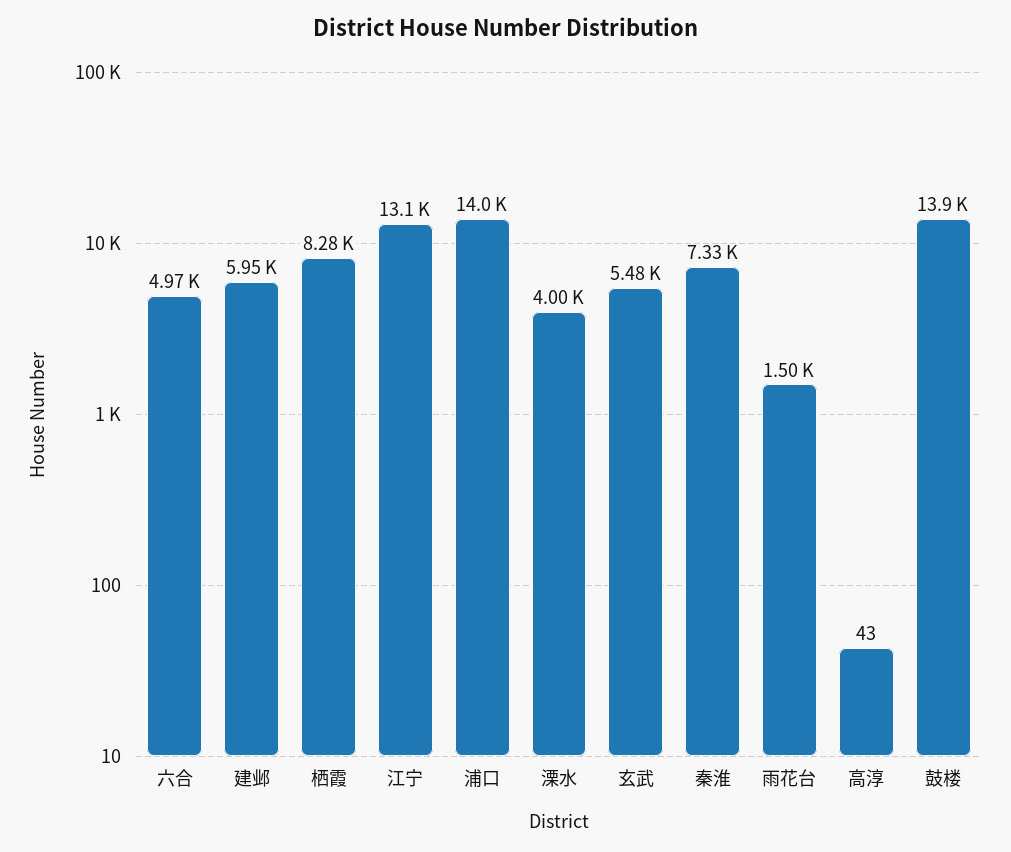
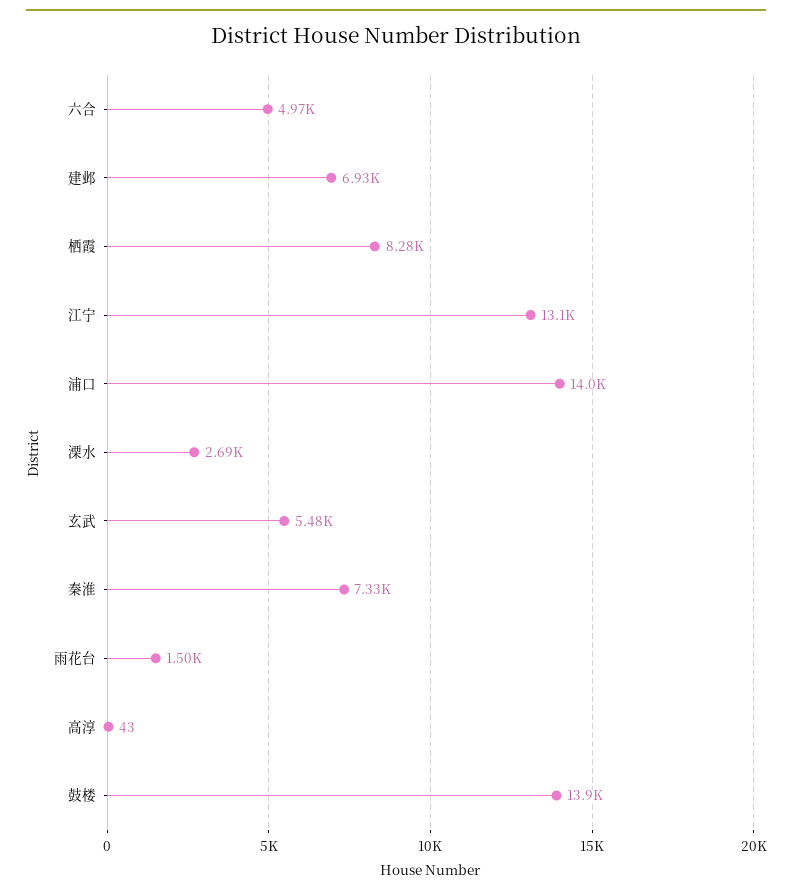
建邺: 5950 -> 6930
溧水: 4000 -> 2690

